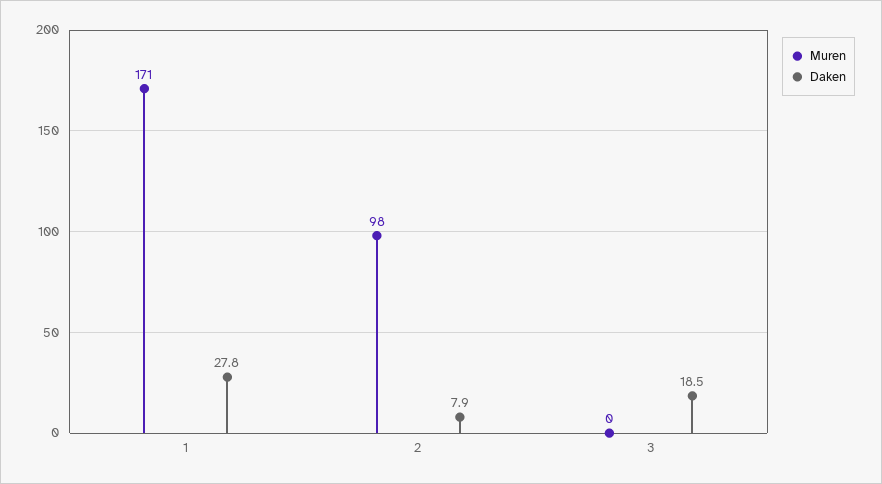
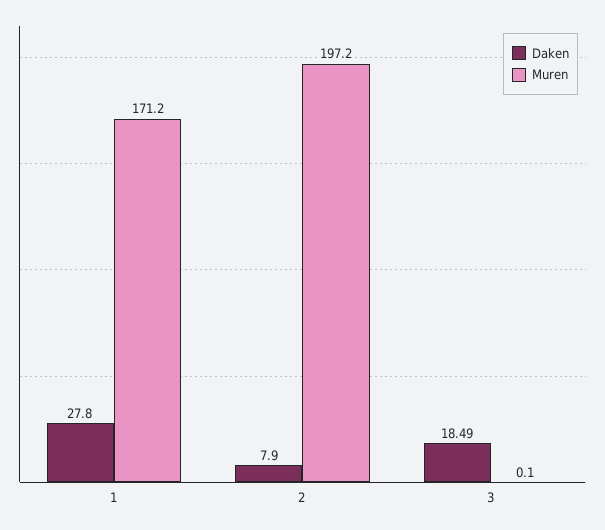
Muren, 2: 98 -> 197.2

